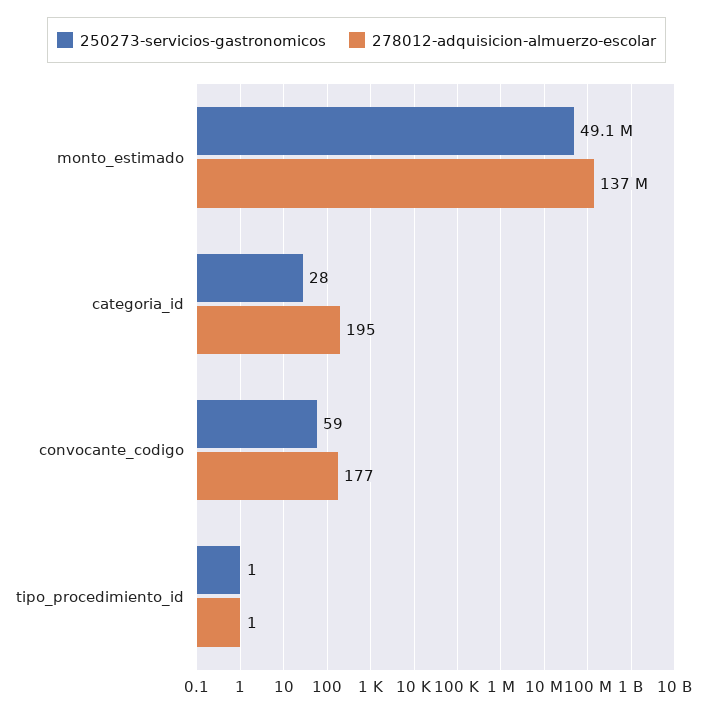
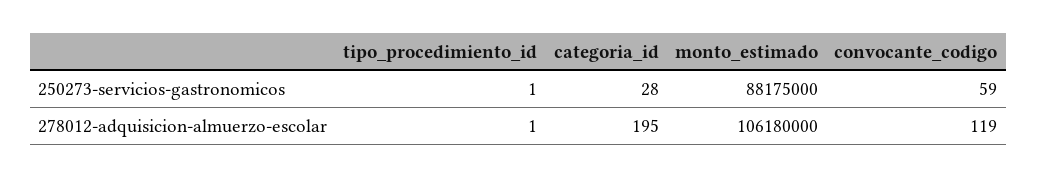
250273-servicios-gastronomicos, monto_estimado: 49100000 -> 88175000
278012-adquisicion-almuerzo-escolar, monto_estimado: 137000000 -> 106180000
278012-adquisicion-almuerzo-escolar, convocante_codigo: 177 -> 119

